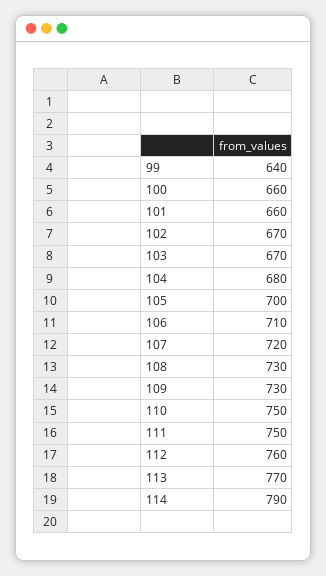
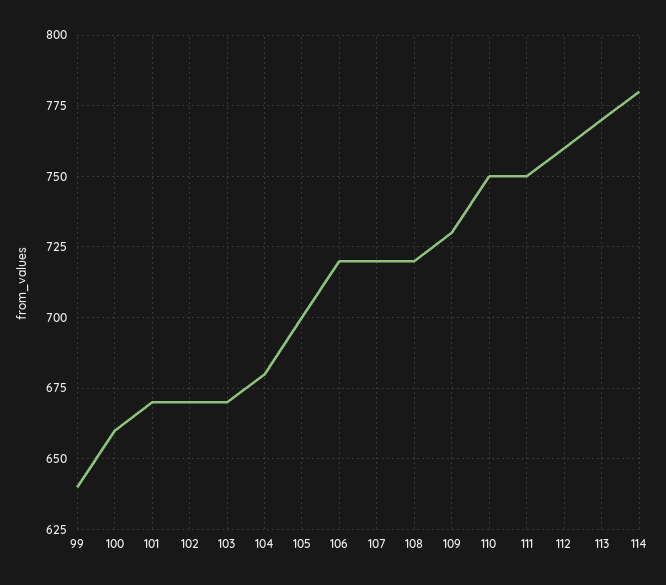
101: 660 -> 670
106: 710 -> 720
108: 730 -> 720
114: 790 -> 780

